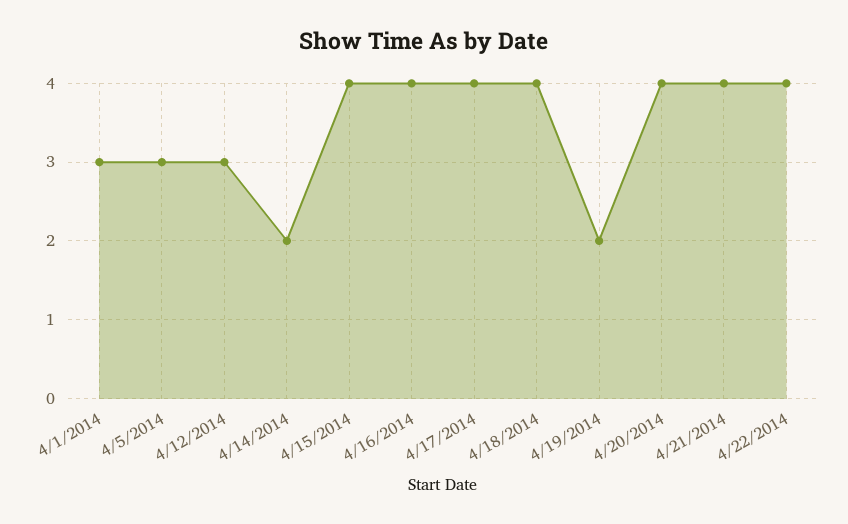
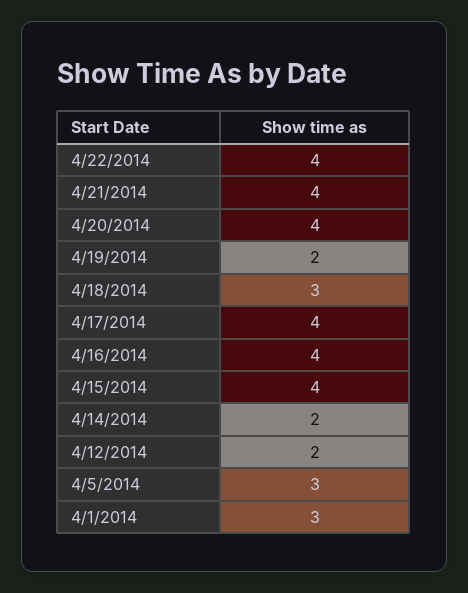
4/12/2014: 3 -> 2
4/18/2014: 4 -> 3

